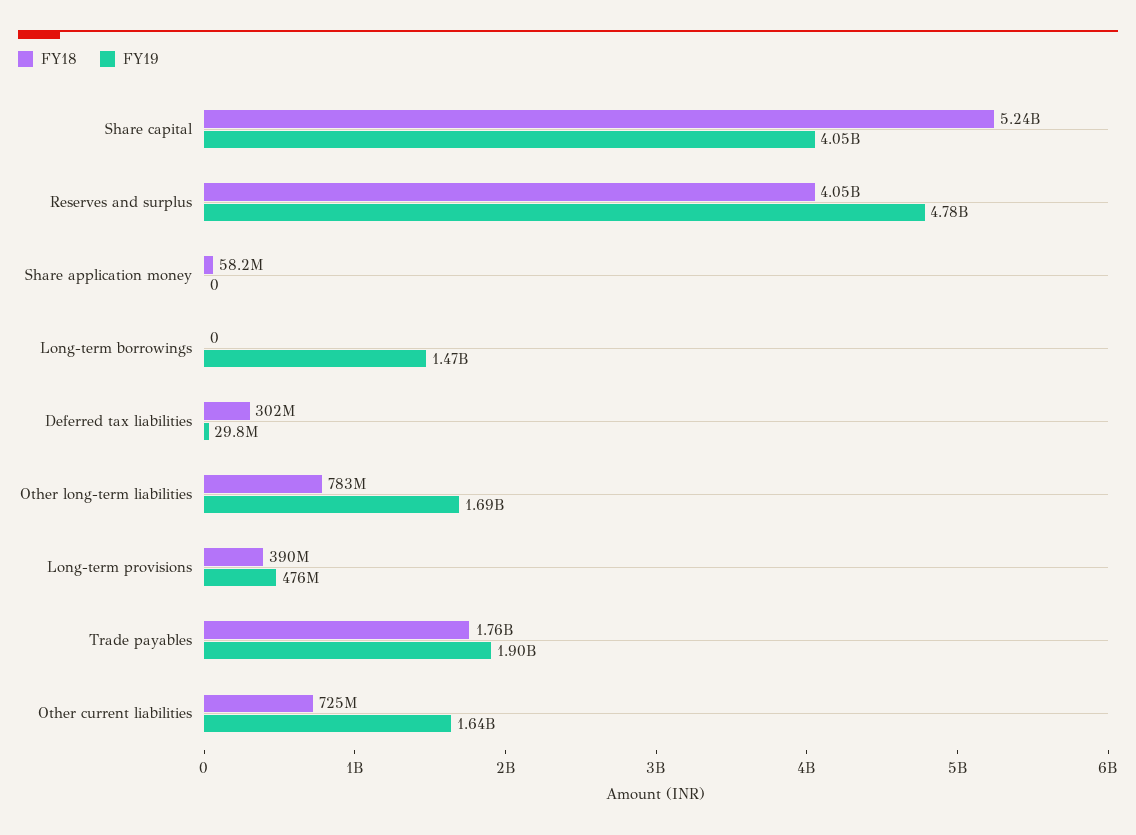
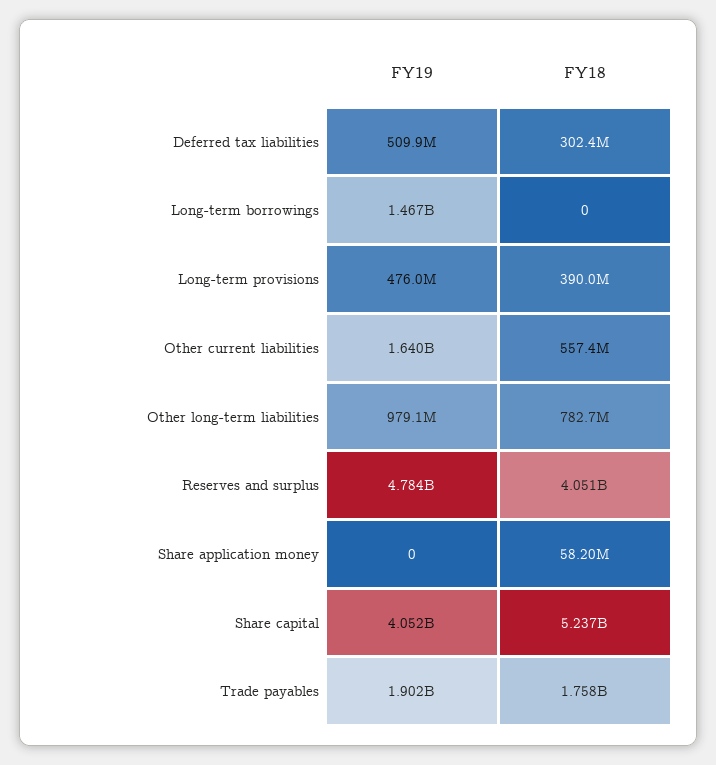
FY19, Deferred tax liabilities: 29800000 -> 509900000
FY19, Other long-term liabilities: 1690000000 -> 979100000
FY18, Other current liabilities: 725000000 -> 557400000

